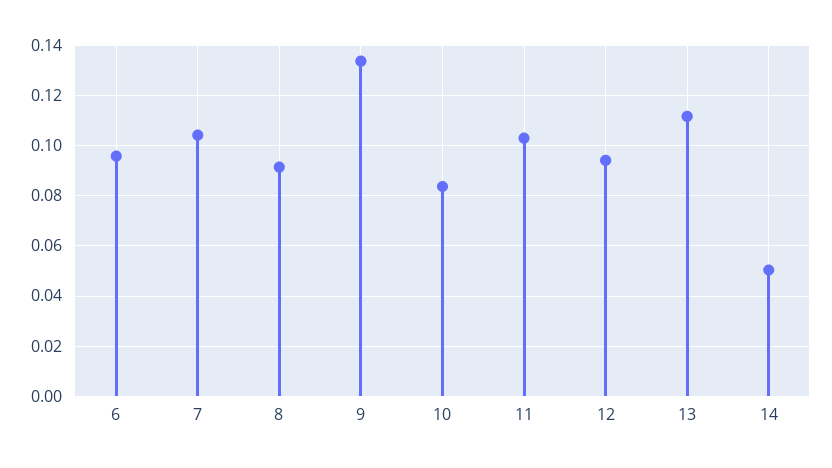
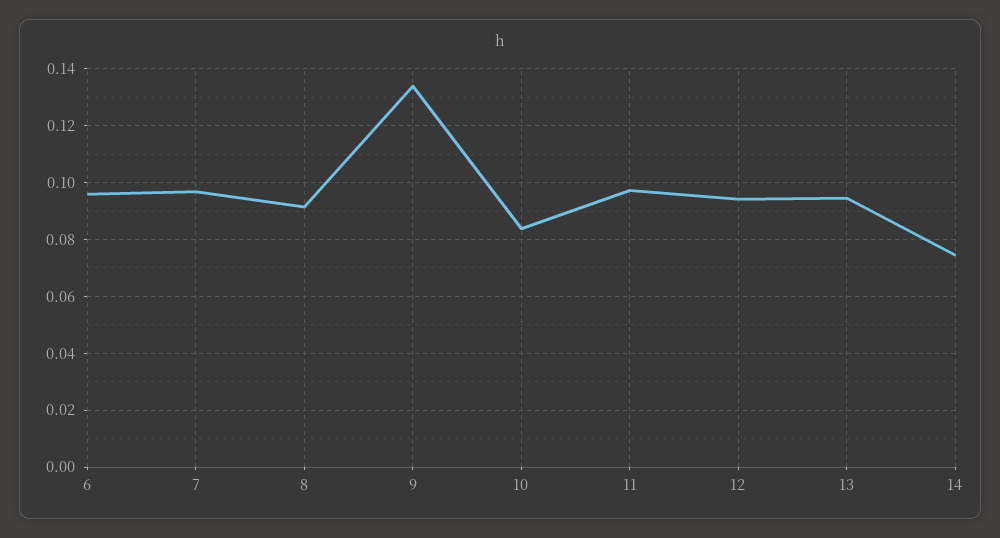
7: 0.105 -> 0.0975
11: 0.1025 -> 0.0975
13: 0.1125 -> 0.095
14: 0.05 -> 0.075

